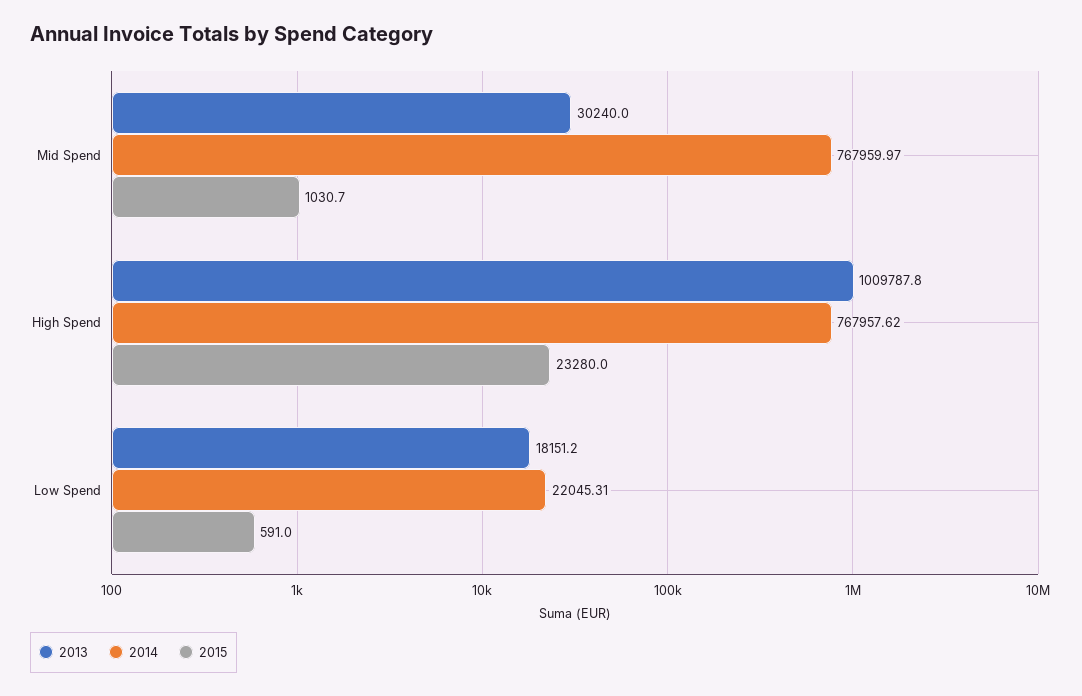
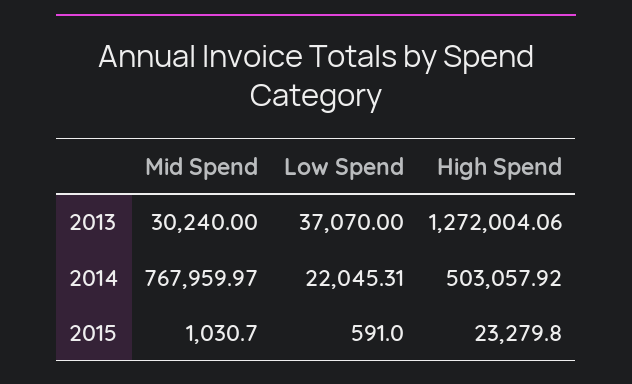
2013, High Spend: 1009787.8 -> 1272004.06
2014, High Spend: 767957.62 -> 503057.92
2015, High Spend: 23280 -> 23279.8
2013, Low Spend: 18151.2 -> 37070

